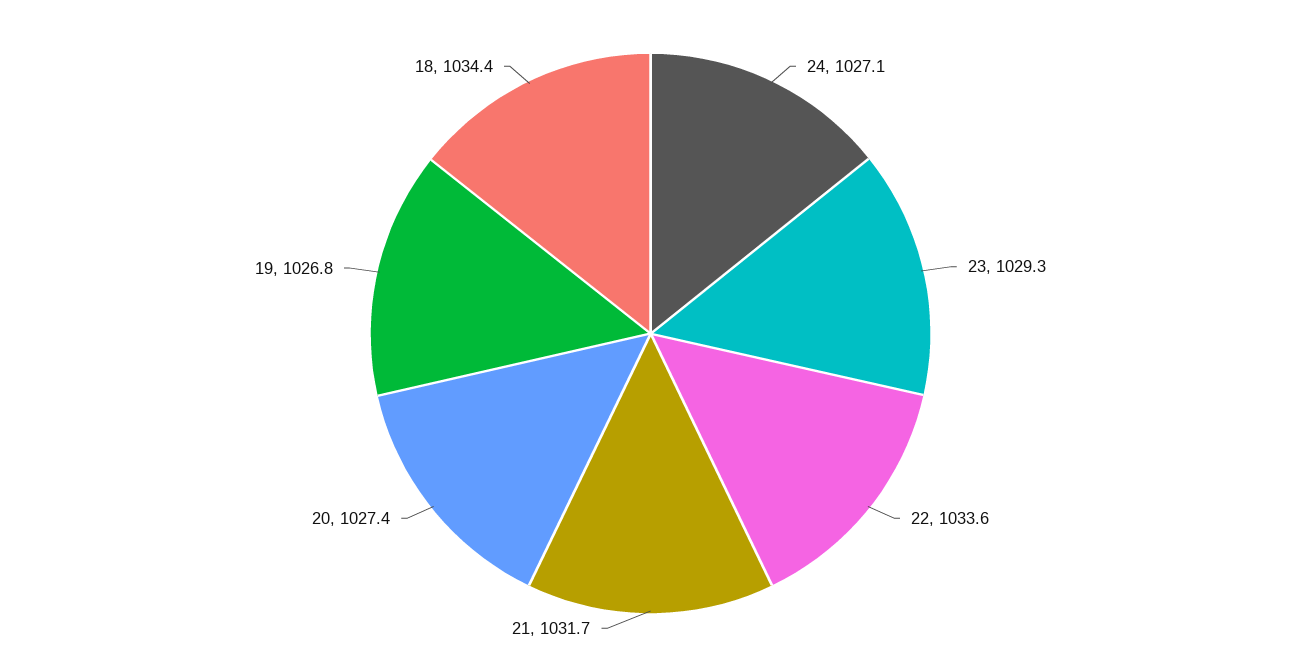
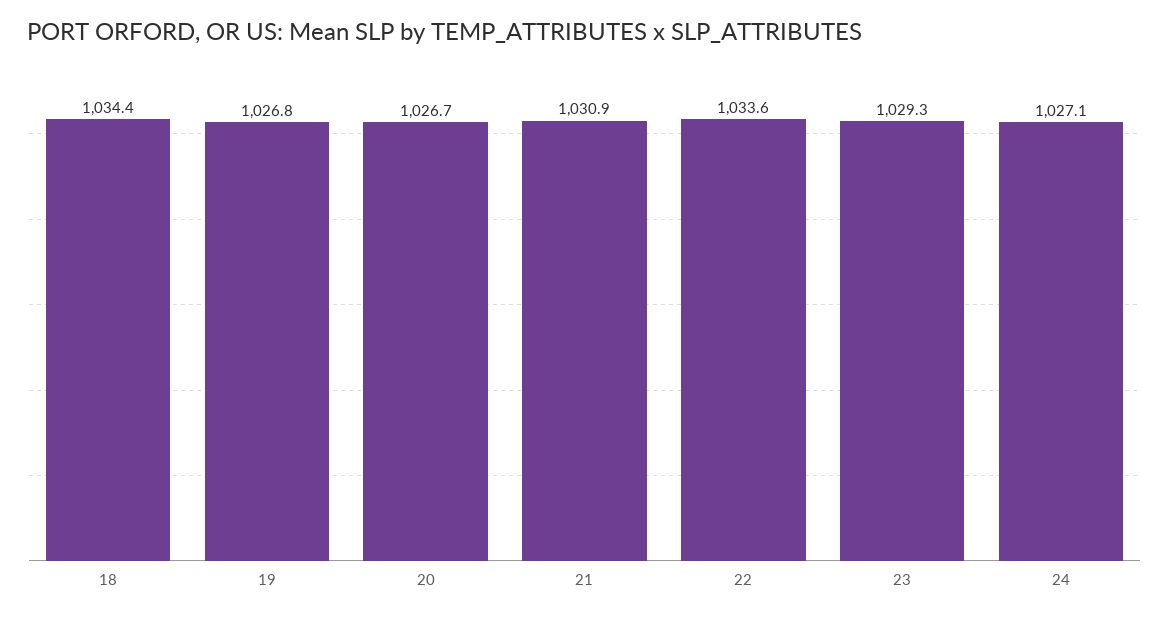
21: 1031.7 -> 1030.9
20: 1027.4 -> 1026.7

